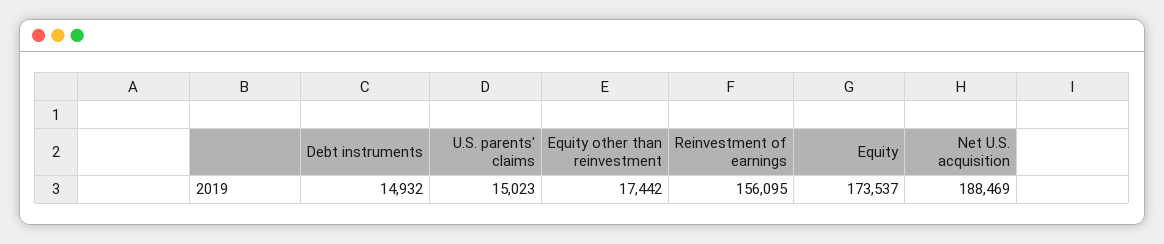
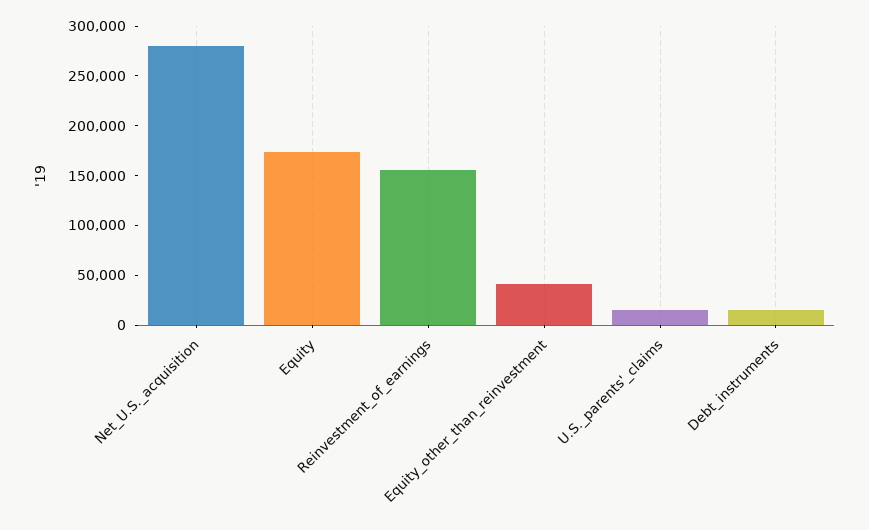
Equity other than reinvestment: 17442 -> 40000
Net U.S. acquisition: 188469 -> 280000

